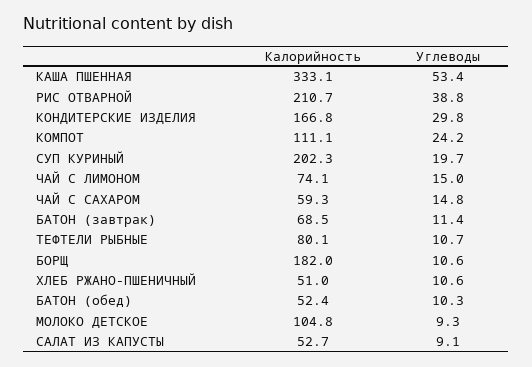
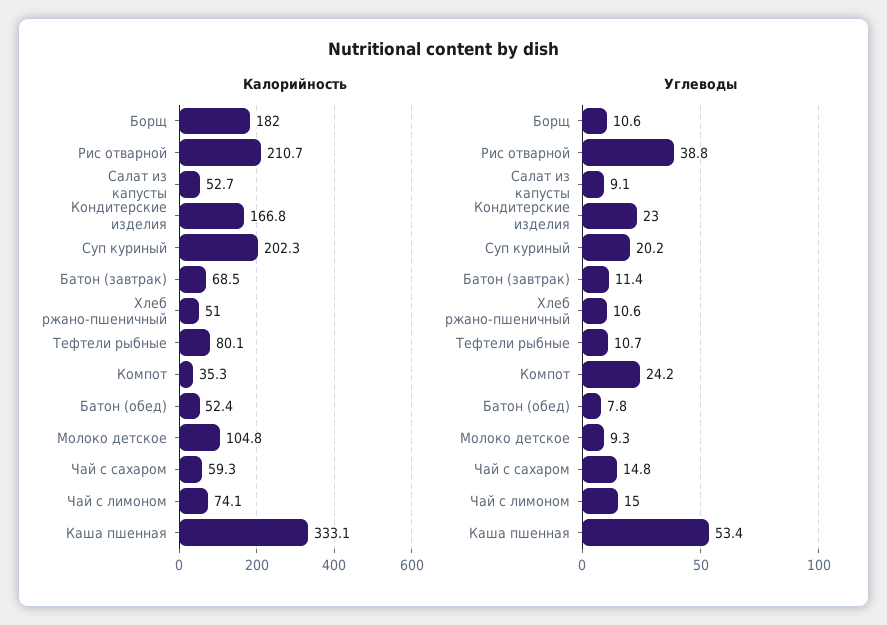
Углеводы, КОНДИТЕРСКИЕ ИЗДЕЛИЯ: 29.8 -> 23
Калорийность, КОМПОТ: 111.1 -> 35.3
Углеводы, СУП КУРИНЫЙ: 19.7 -> 20.2
Углеводы, БАТОН (обед): 10.3 -> 7.8

